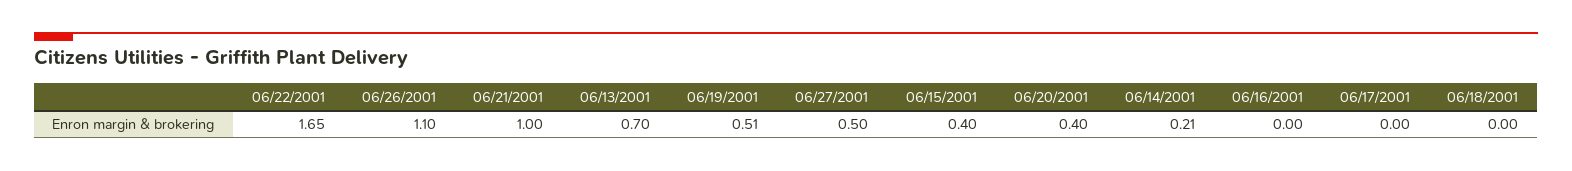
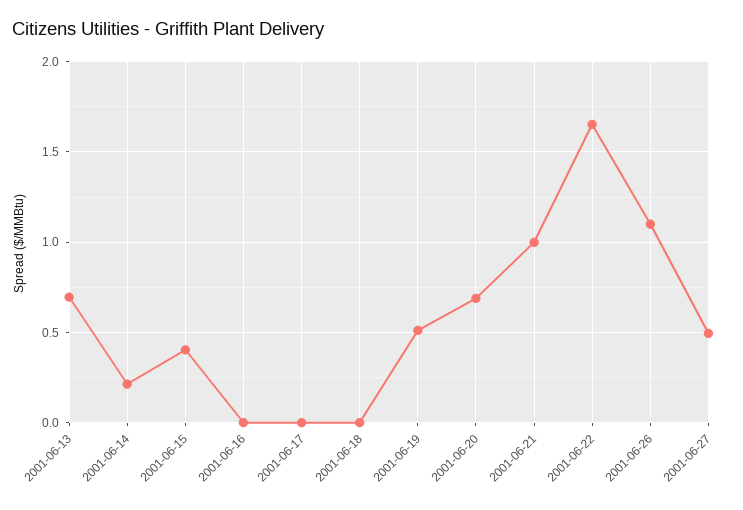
06/20/2001: 0.4 -> 0.7

